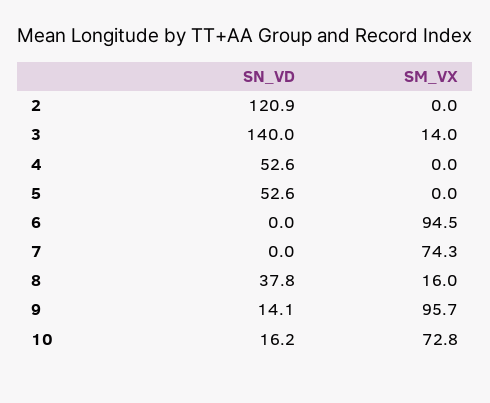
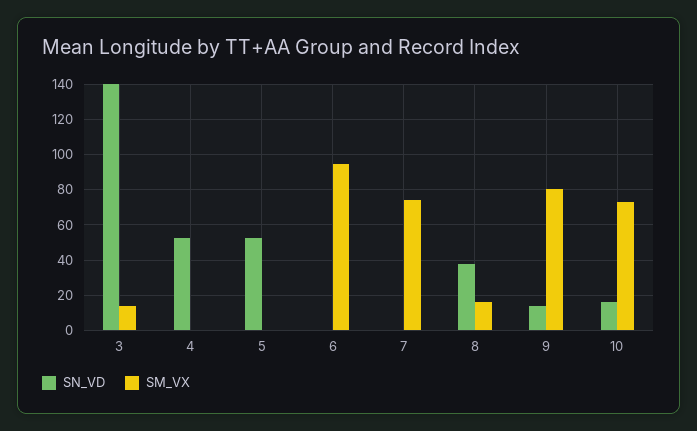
SN_VD, 2: 120.9 -> none
SM_VX, 2: 0 -> none
SM_VX, 9: 95.7 -> 80

